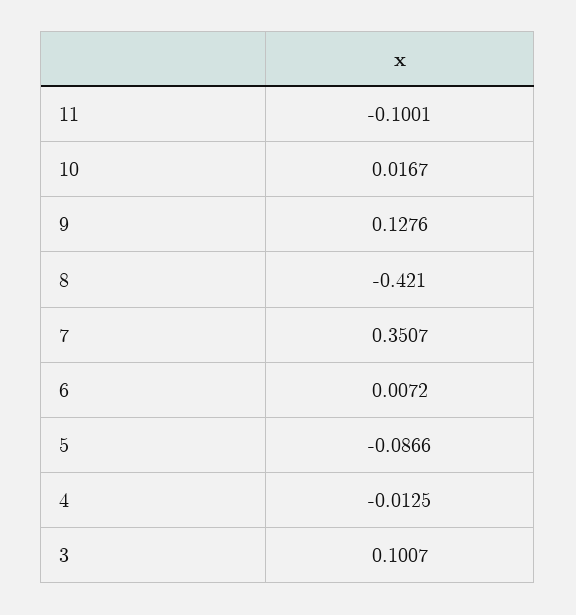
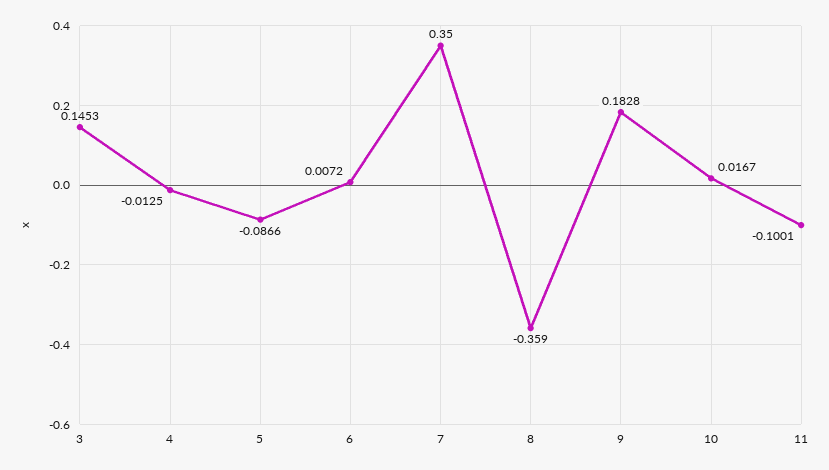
9: 0.1276 -> 0.1828
8: -0.421 -> -0.359
7: 0.3507 -> 0.35
3: 0.1007 -> 0.1453

